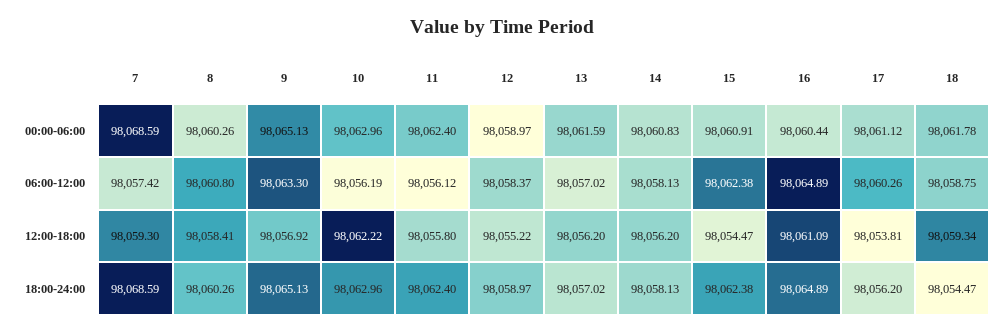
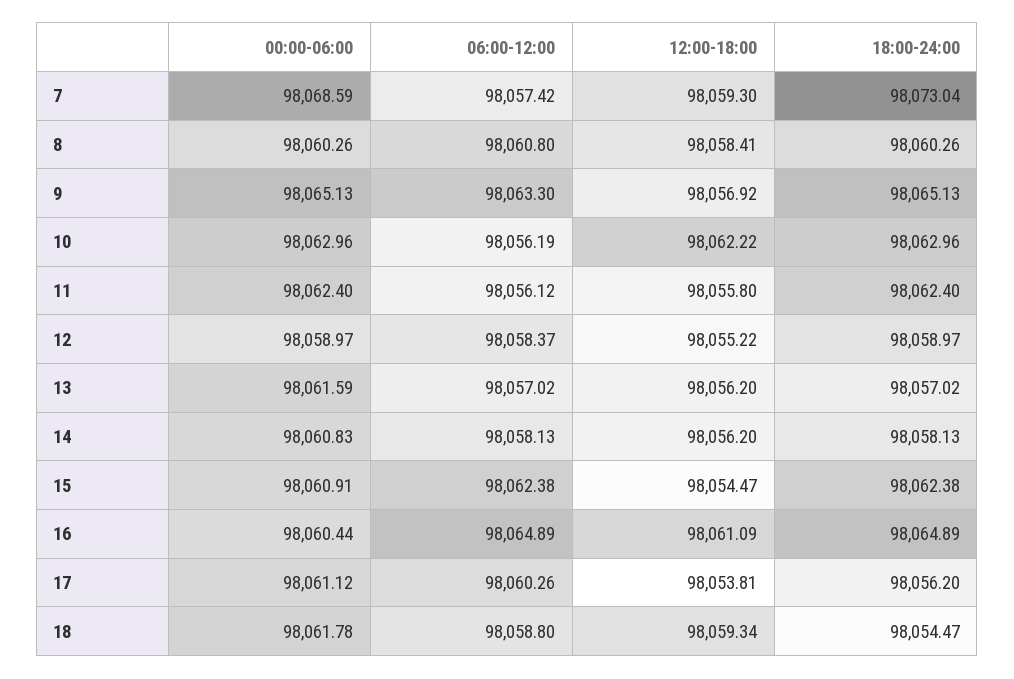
18, 06:00-12:00: 98058.75 -> 98058.8
7, 18:00-24:00: 98068.59 -> 98073.04

